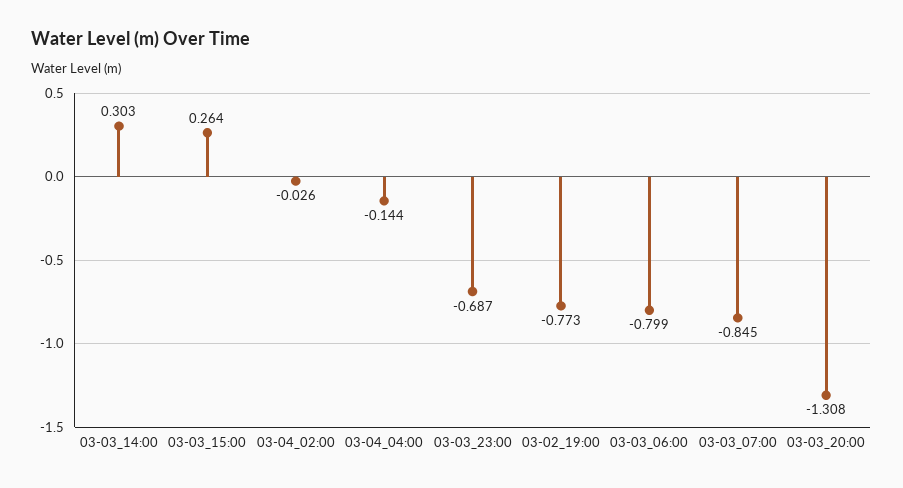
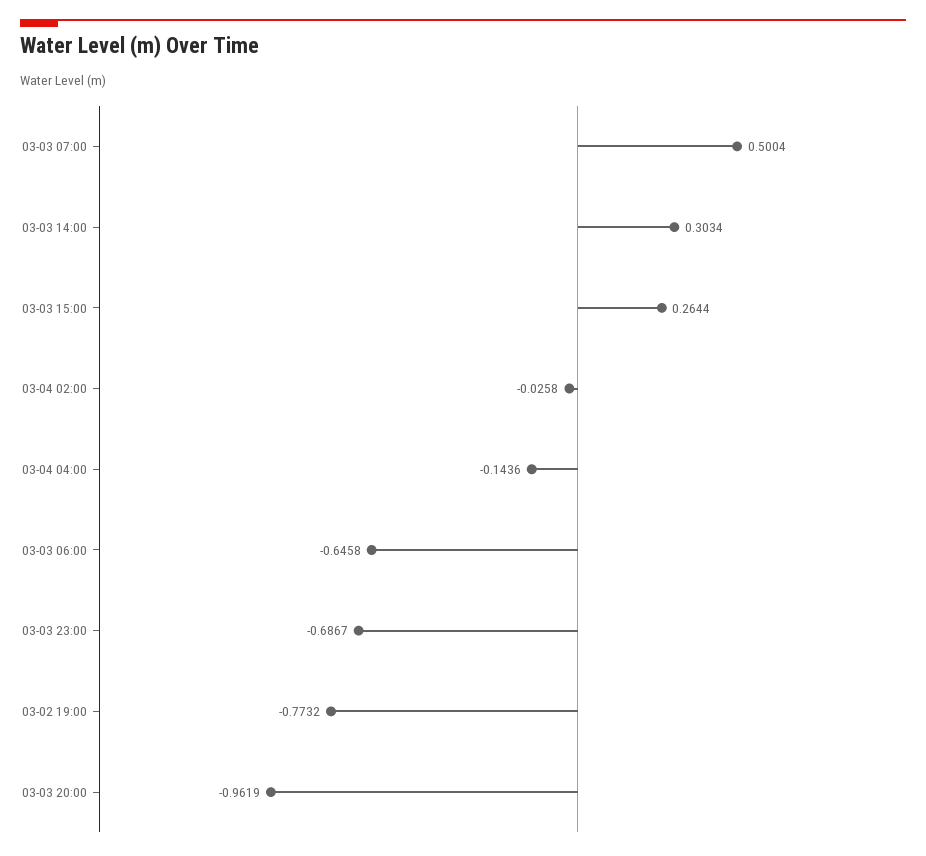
03-03_06:00: -0.799 -> -0.6458
03-03_07:00: -0.845 -> 0.5004
03-03_20:00: -1.308 -> -0.9619

